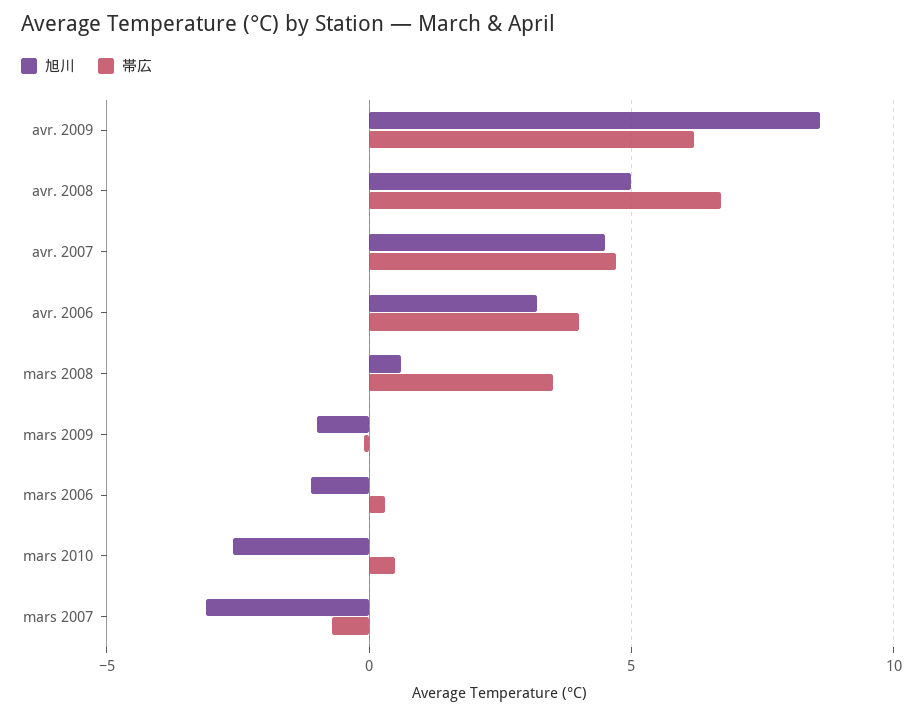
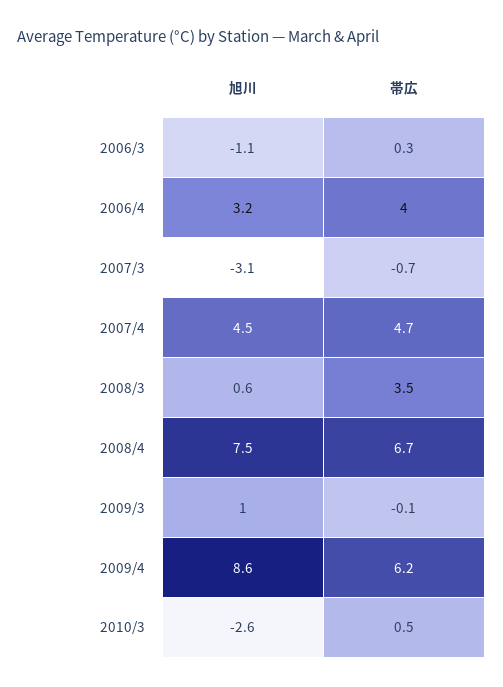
旭川, avr. 2008: 5 -> 7.5
旭川, mars 2009: -1 -> 1

